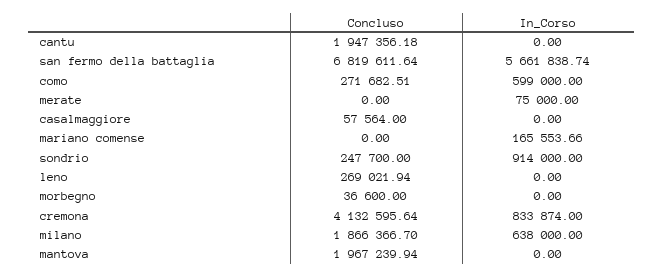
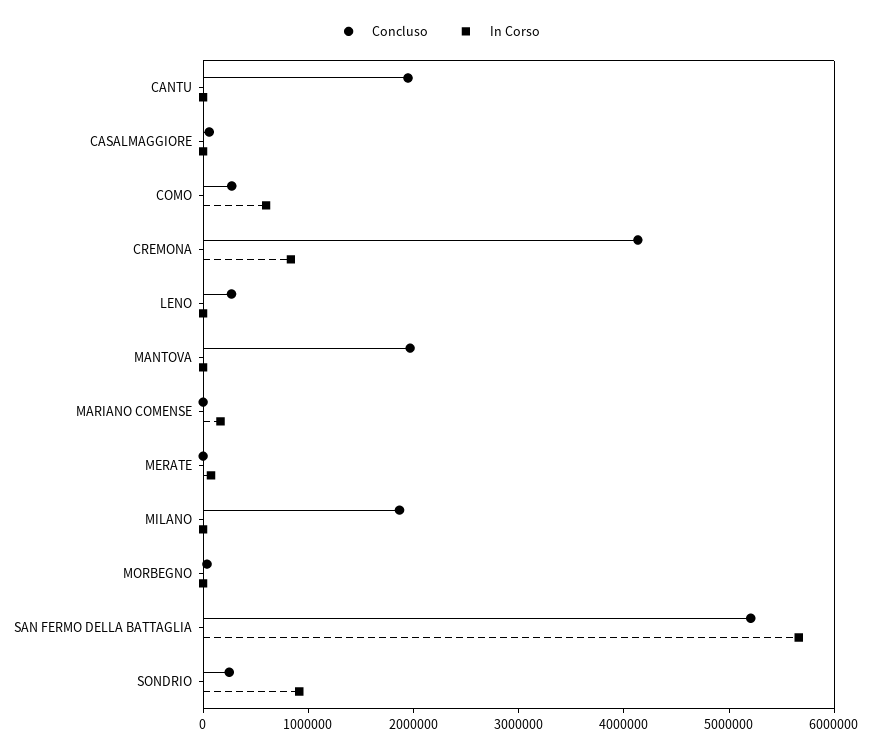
Concluso, san fermo della battaglia: 6819611.64 -> 5200000
In_Corso, milano: 638000 -> 0

